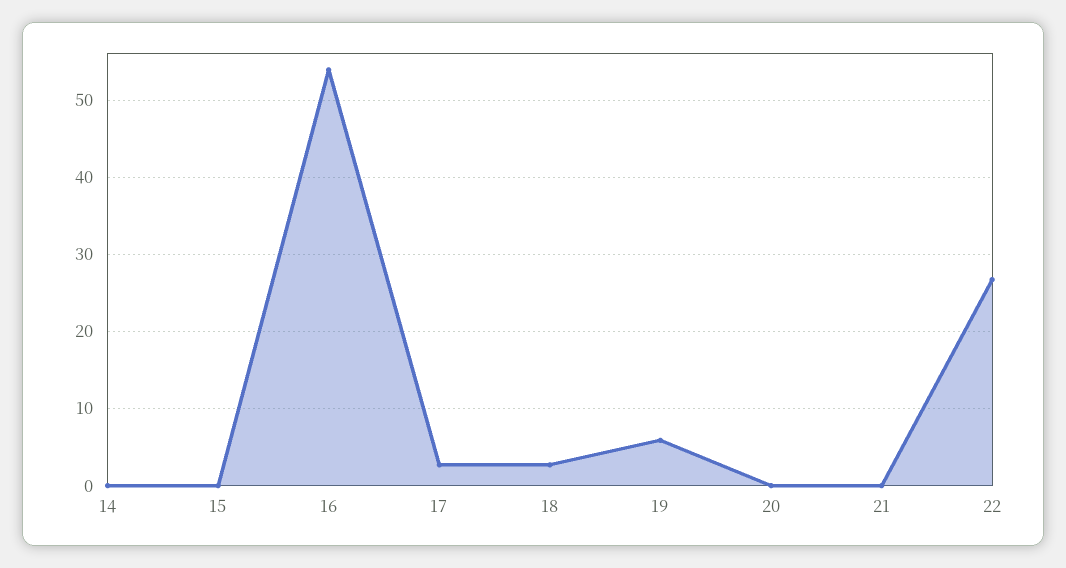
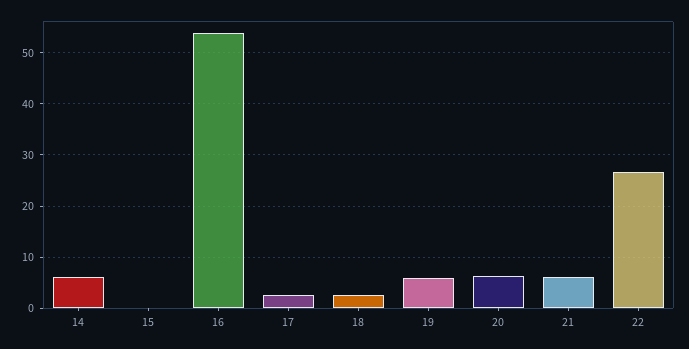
14: 0 -> 6
20: 0 -> 6
21: 0 -> 6

